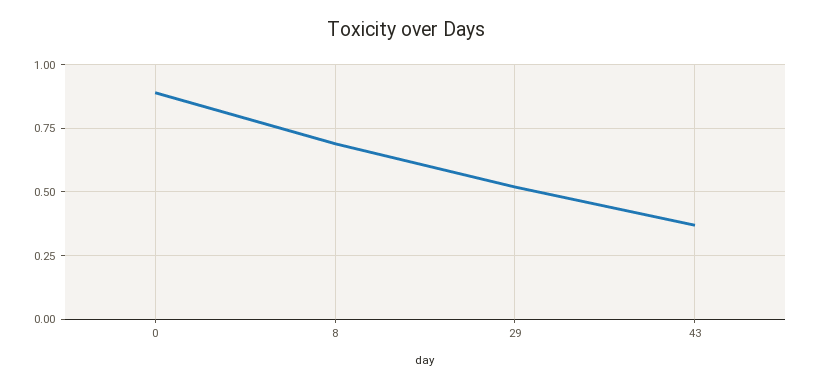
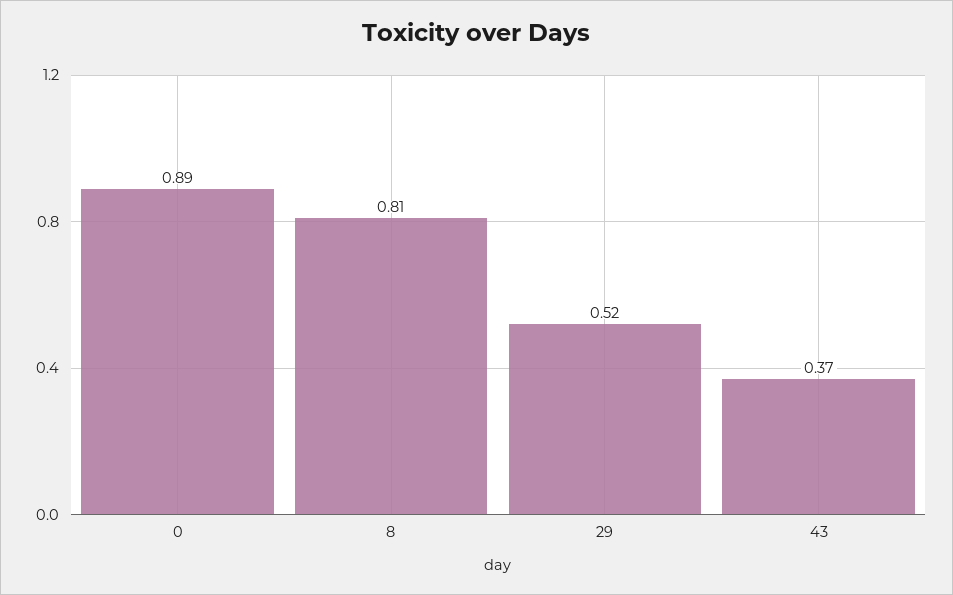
8: 0.7 -> 0.81

